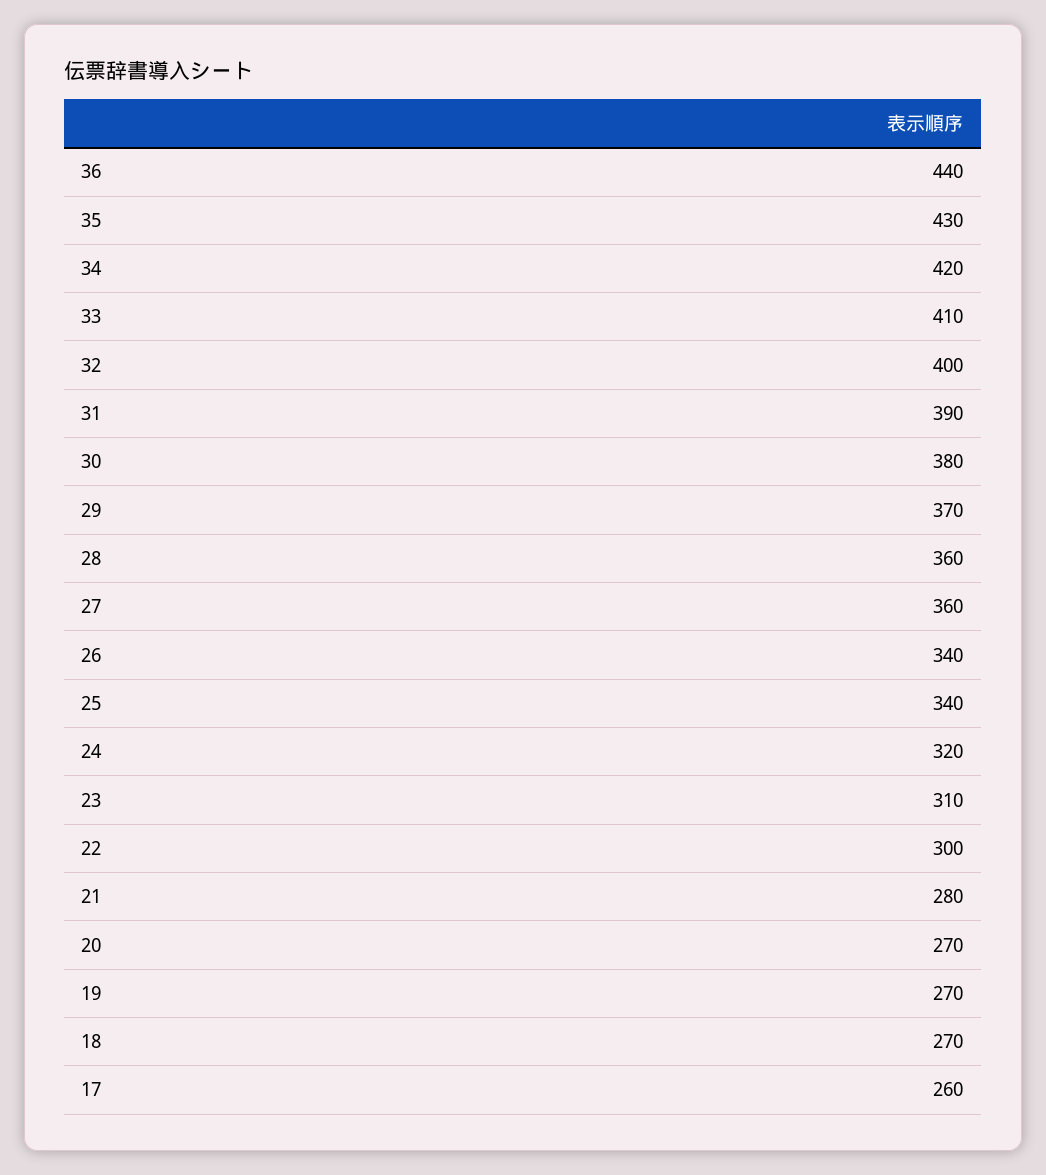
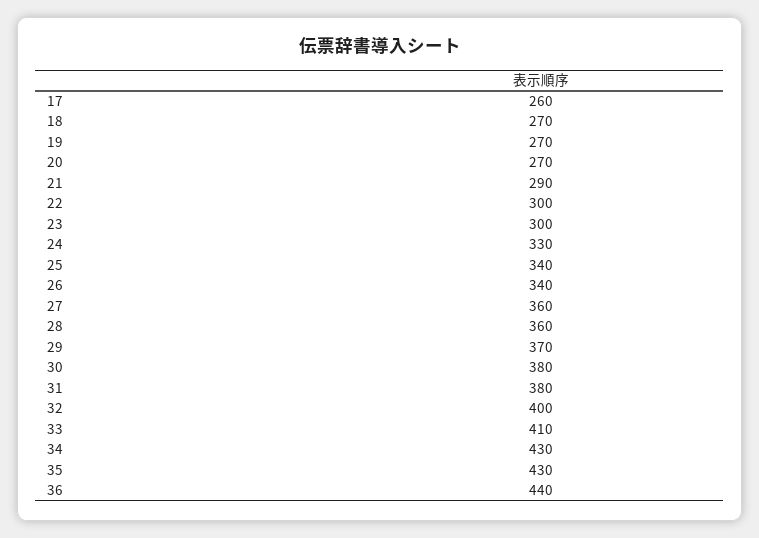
34: 420 -> 430
31: 390 -> 380
24: 320 -> 330
23: 310 -> 300
21: 280 -> 290

